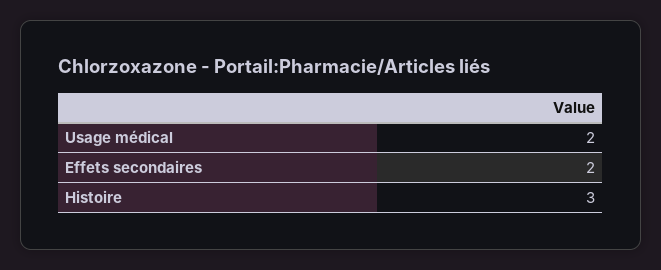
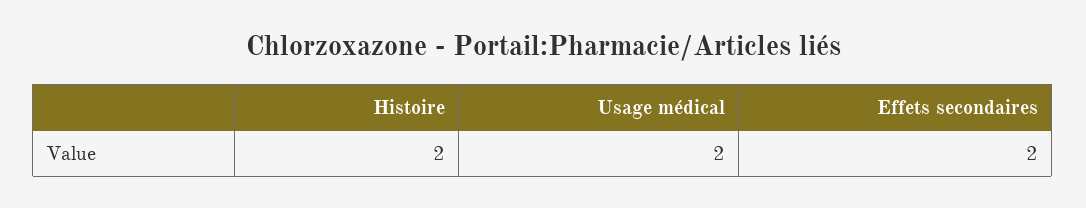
Histoire: 3 -> 2

